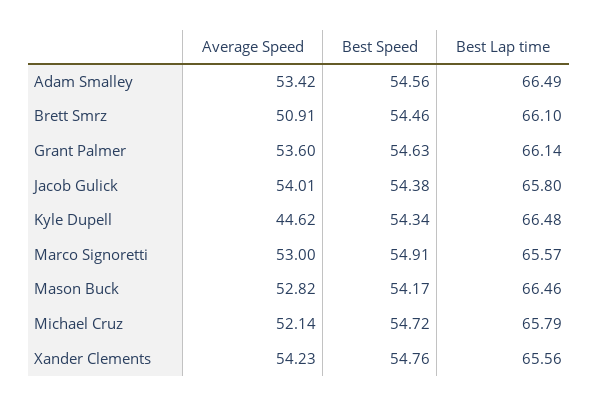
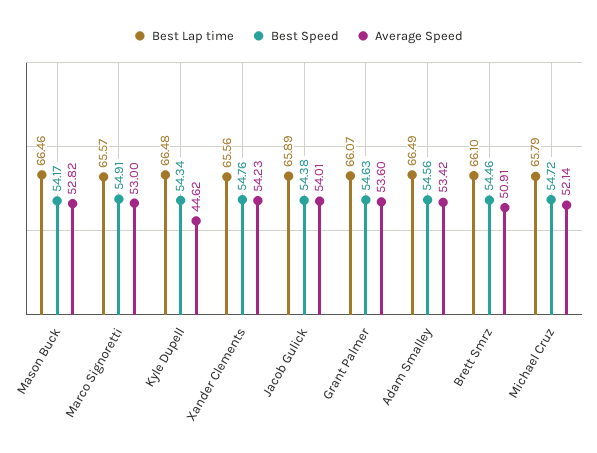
Best Lap time, Grant Palmer: 66.14 -> 66.07
Best Lap time, Jacob Gulick: 65.8 -> 65.89

